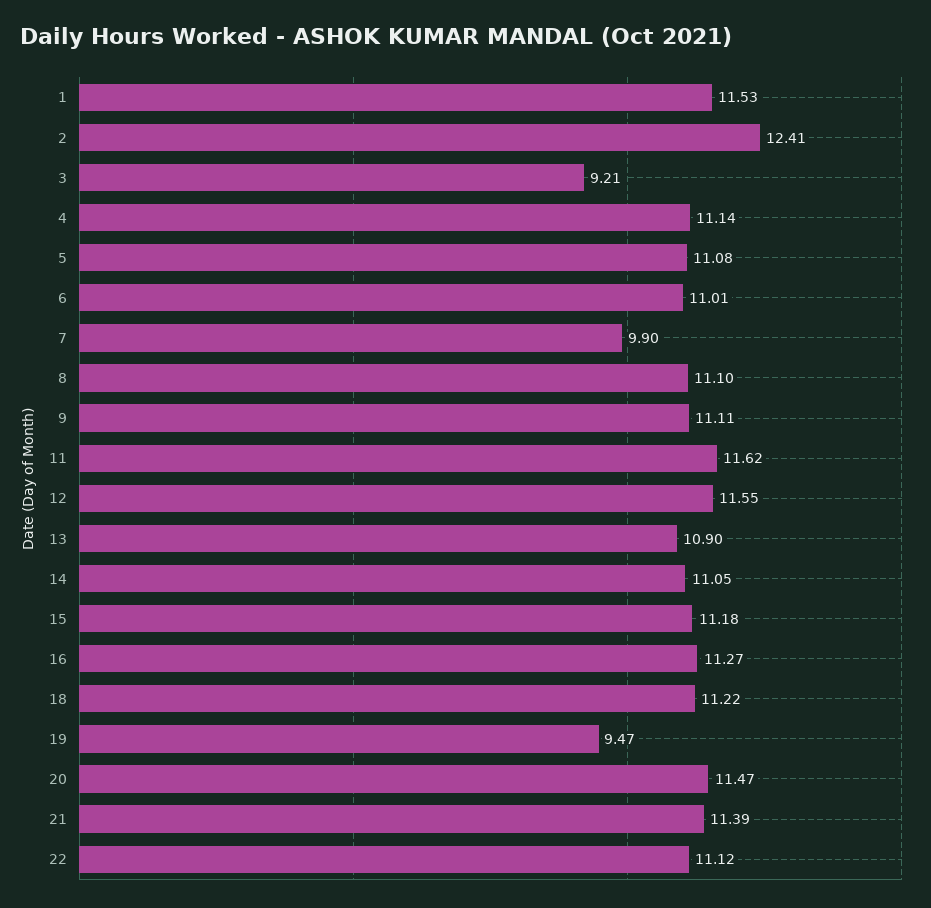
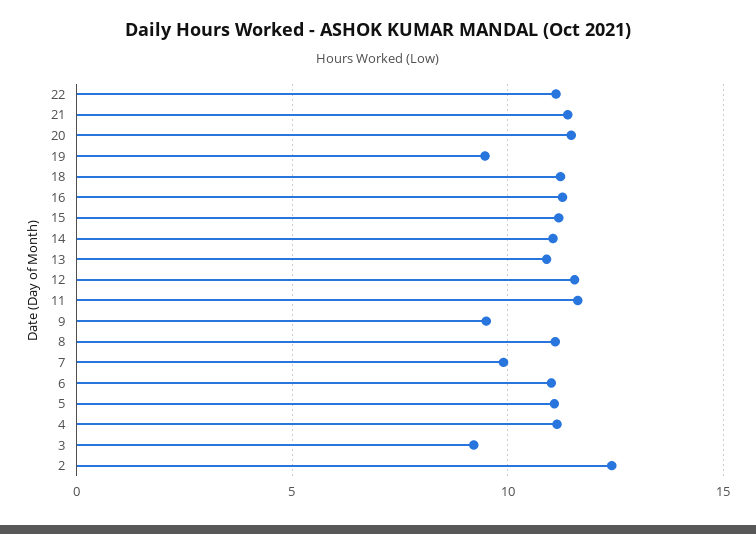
1: 11.53 -> none
9: 11.11 -> 9.5

